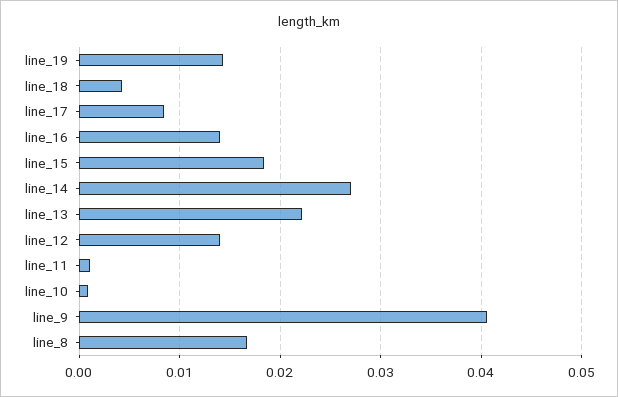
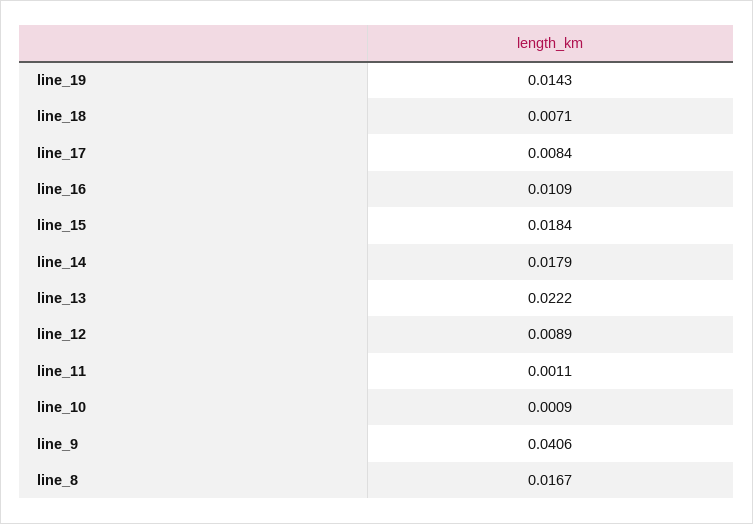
line_18: 0.004 -> 0.0071
line_16: 0.014 -> 0.0109
line_14: 0.027 -> 0.0179
line_12: 0.014 -> 0.0089

